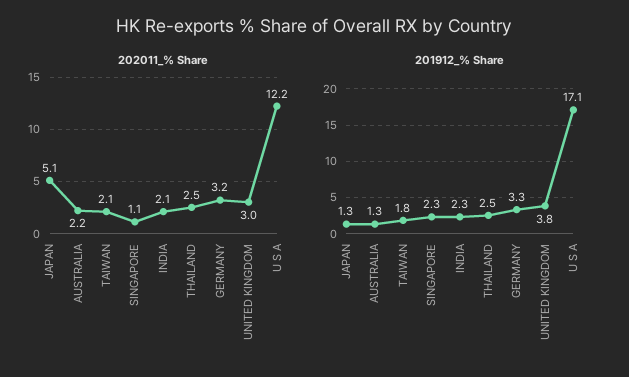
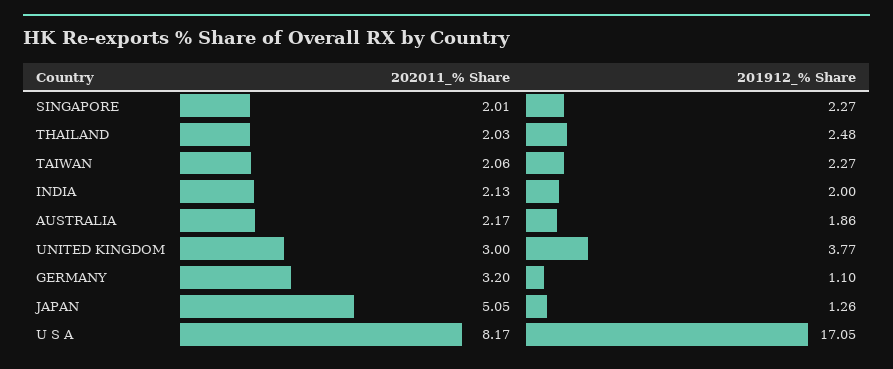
202011_% Share, SINGAPORE: 1.1 -> 2.01
202011_% Share, THAILAND: 2.5 -> 2.03
202011_% Share, U S A: 12.2 -> 8.17
201912_% Share, AUSTRALIA: 1.3 -> 1.86
201912_% Share, TAIWAN: 1.8 -> 2.27
201912_% Share, INDIA: 2.3 -> 2
201912_% Share, GERMANY: 3.3 -> 1.1

